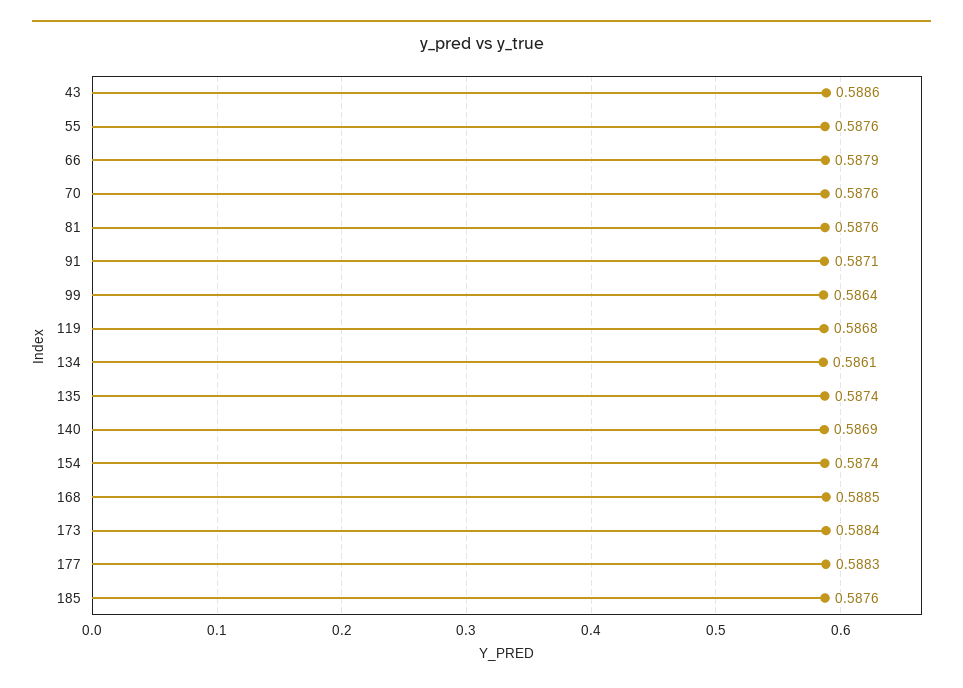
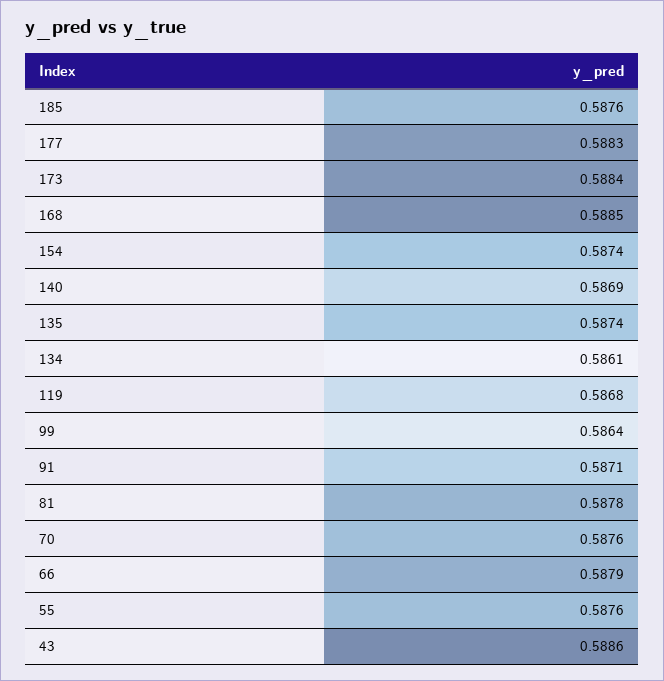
81: 0.5876 -> 0.5878

